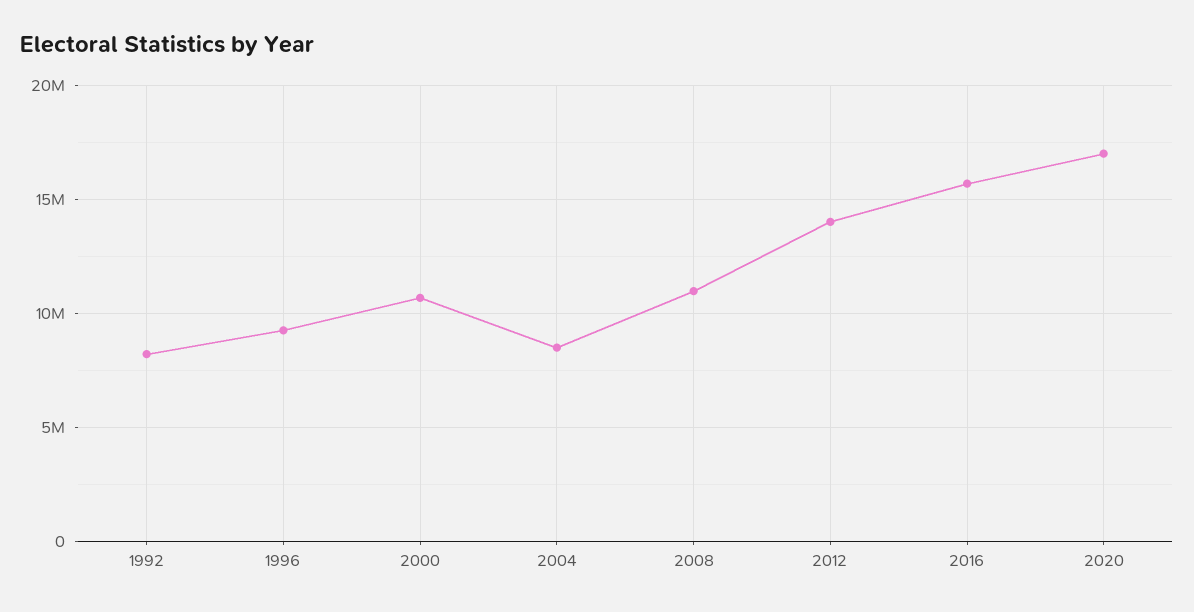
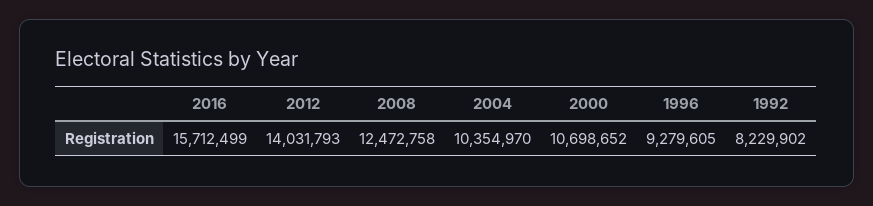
2004: 8500000 -> 10354970
2008: 11000000 -> 12472758
2020: 17000000 -> none

